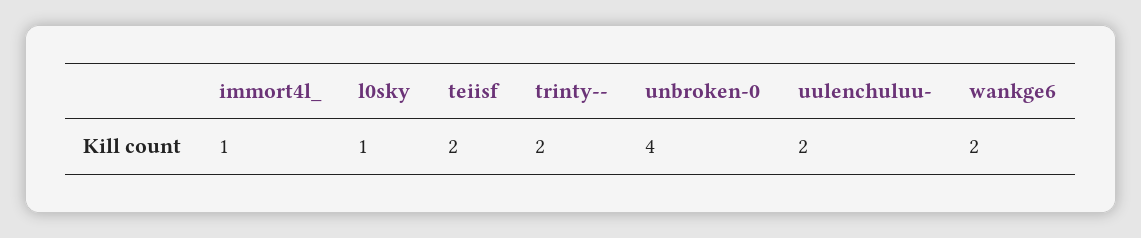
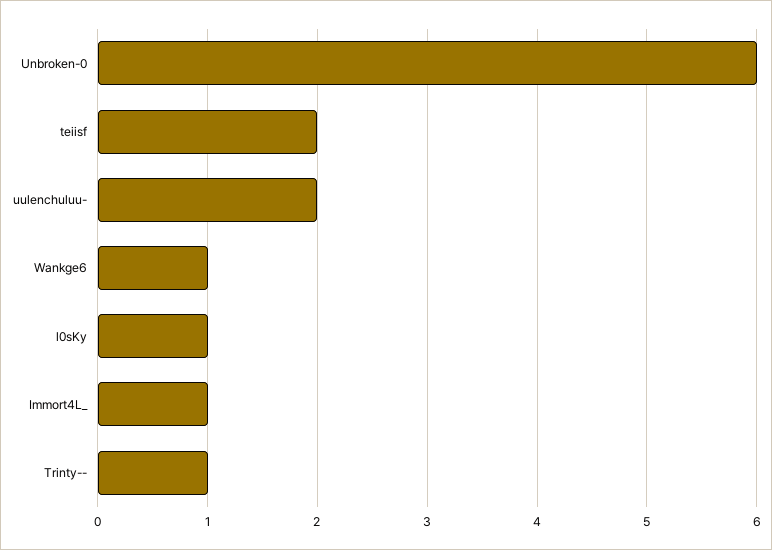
trinty--: 2 -> 1
unbroken-0: 4 -> 6
wankge6: 2 -> 1

